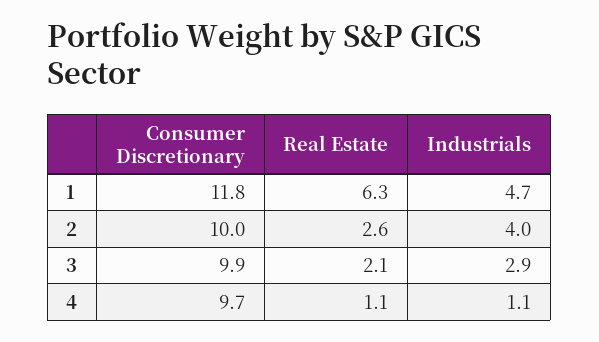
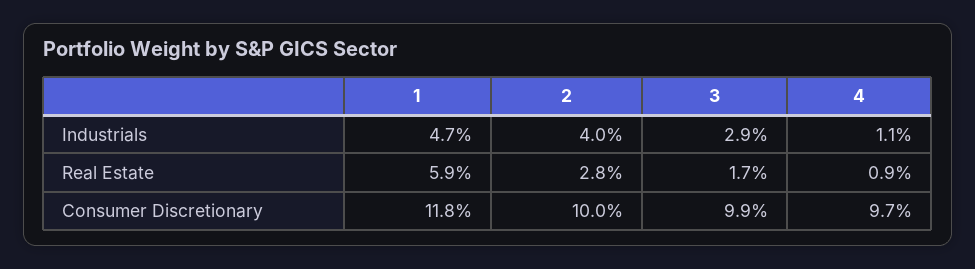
Real Estate, 1: 6.3 -> 5.9
Real Estate, 2: 2.6 -> 2.8
Real Estate, 3: 2.1 -> 1.7
Real Estate, 4: 1.1 -> 0.9

